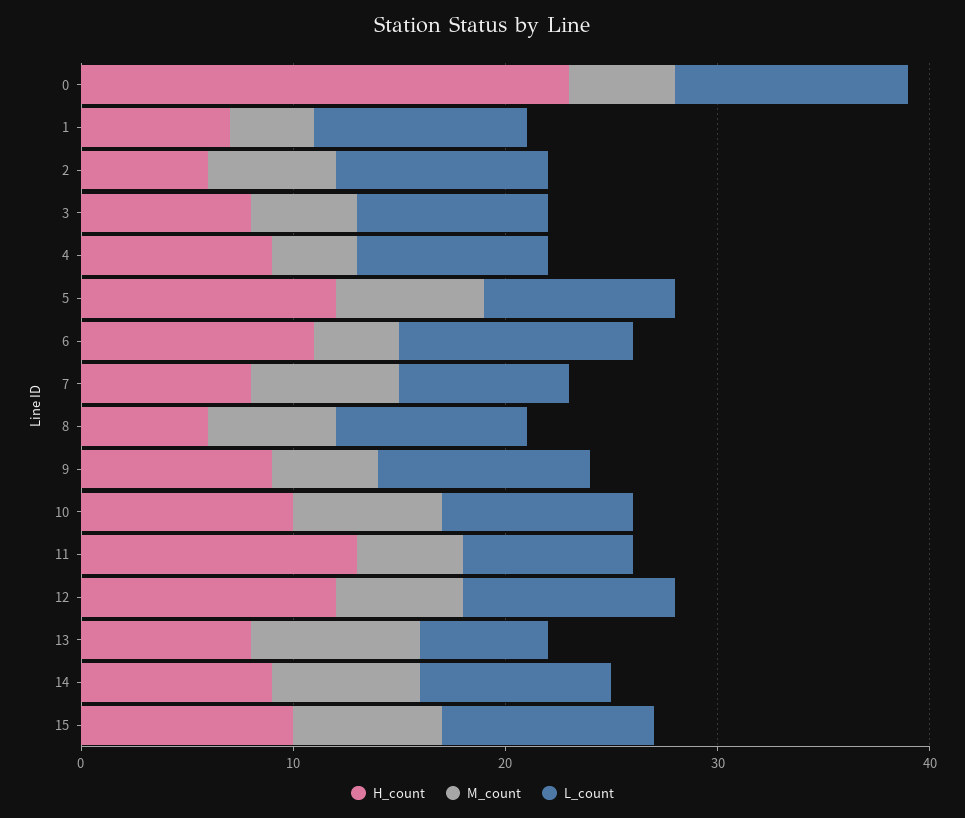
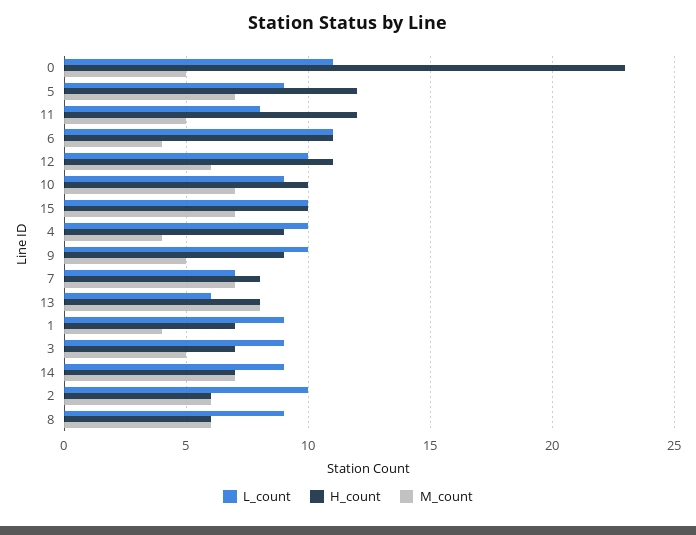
L_count, 1: 10 -> 9
H_count, 3: 8 -> 7
L_count, 4: 9 -> 10
L_count, 7: 8 -> 7
H_count, 11: 13 -> 12
H_count, 12: 12 -> 11
H_count, 14: 9 -> 7

